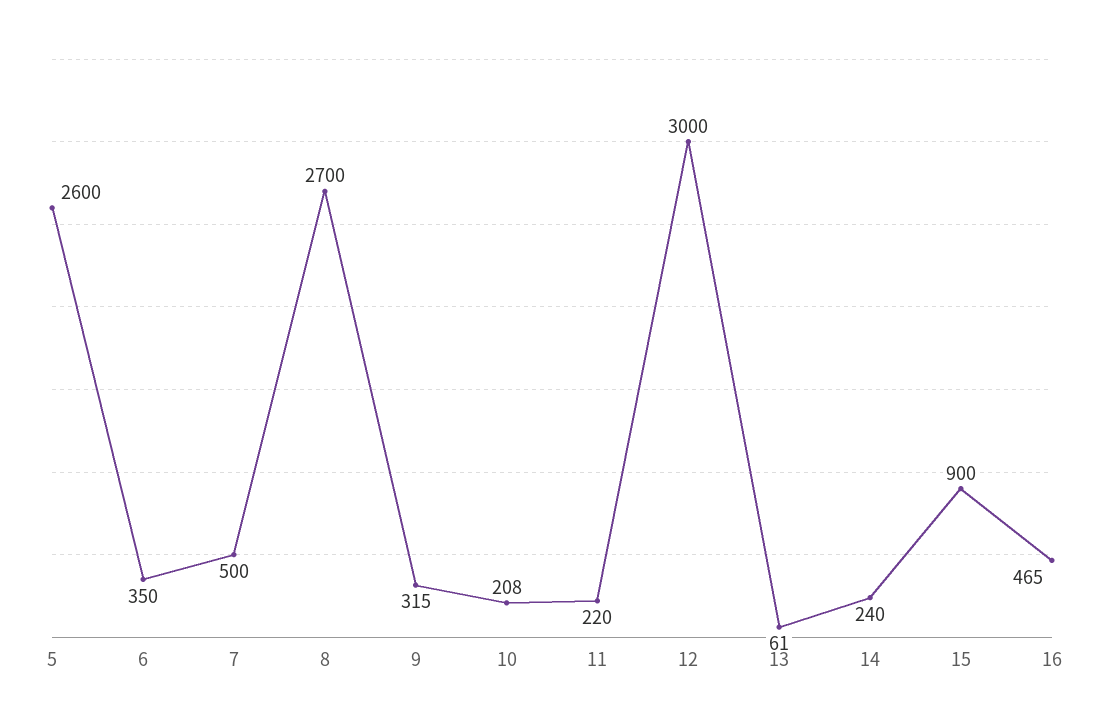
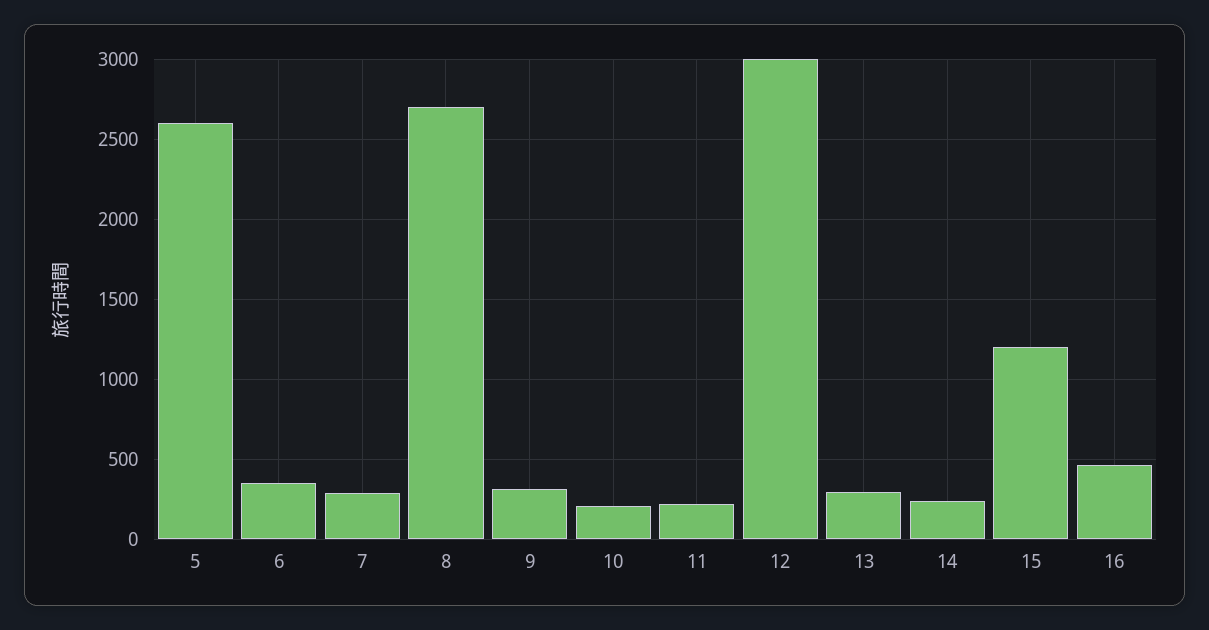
7: 500 -> 300
13: 61 -> 300
15: 900 -> 1200

